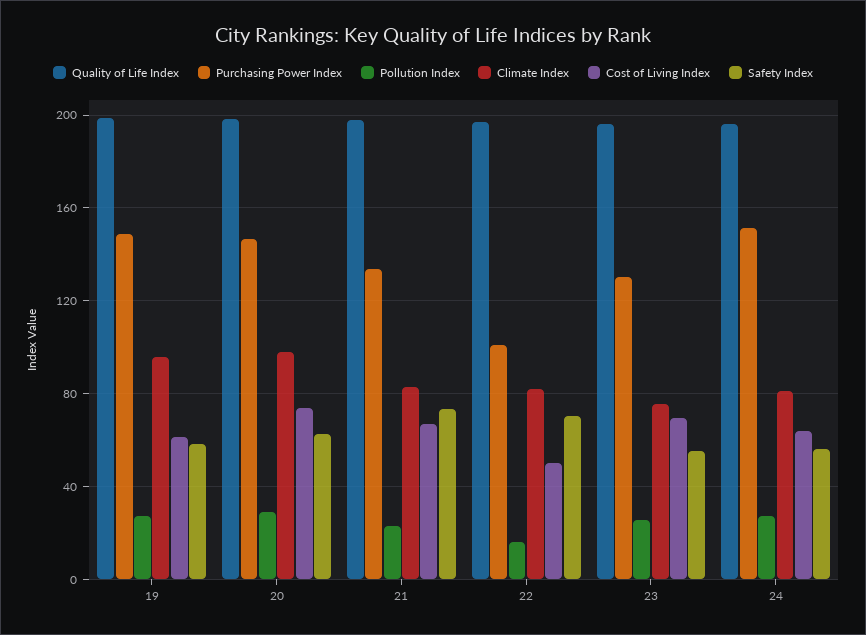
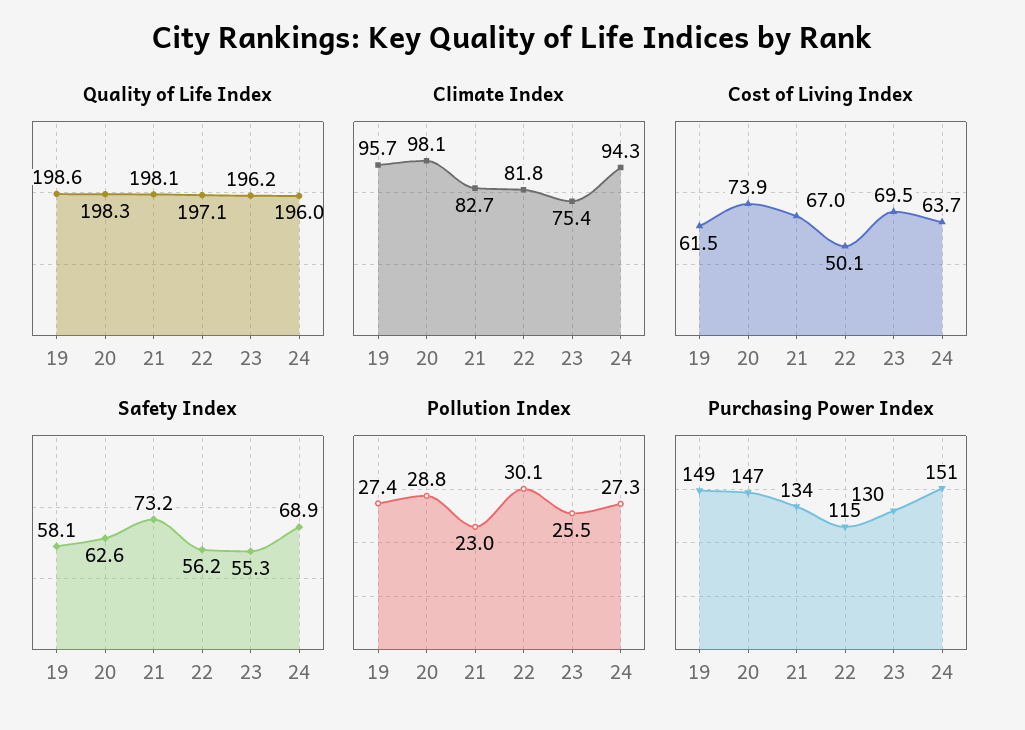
Purchasing Power Index, 22: 100 -> 115
Pollution Index, 22: 15 -> 30.1
Safety Index, 22: 70 -> 56.2
Climate Index, 24: 80 -> 94.3
Safety Index, 24: 55 -> 68.9

